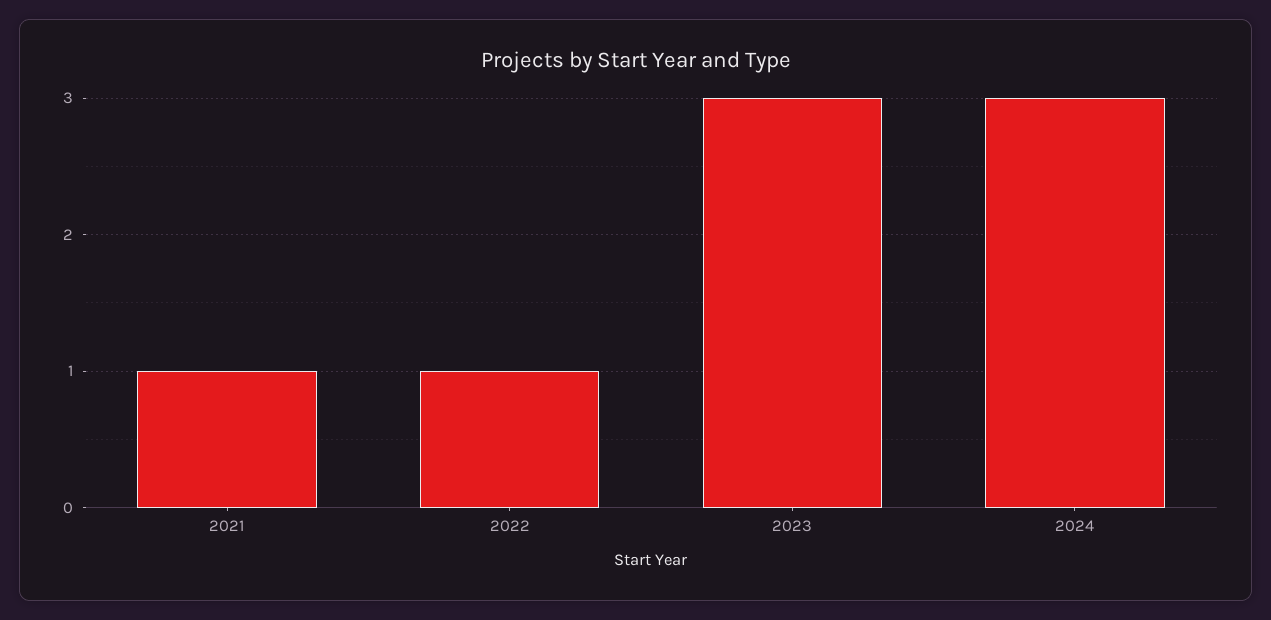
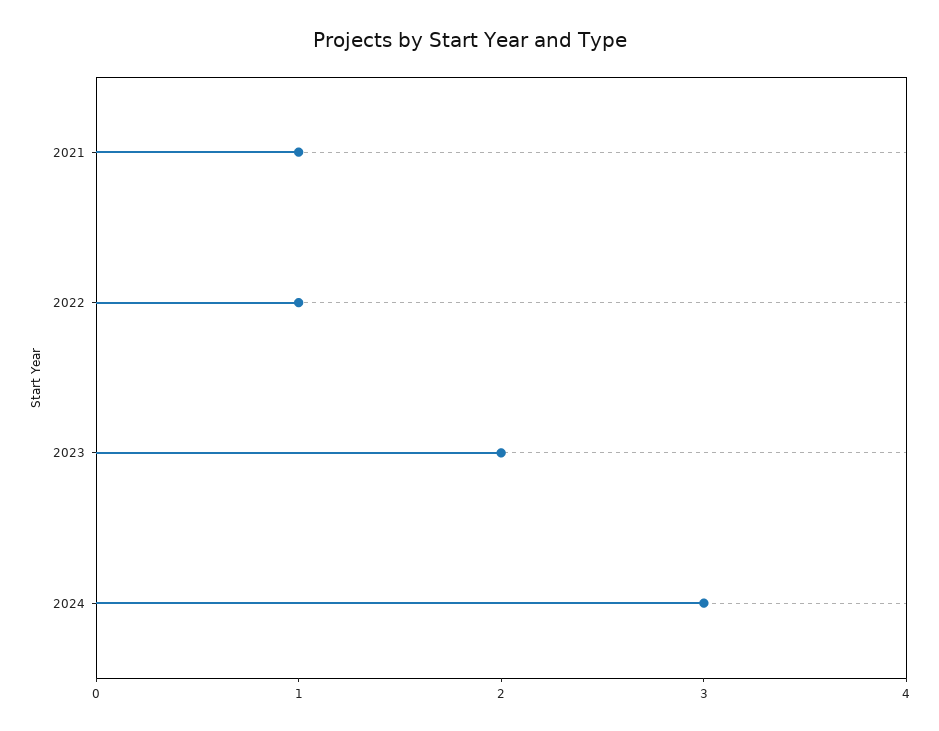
2023: 3 -> 2

